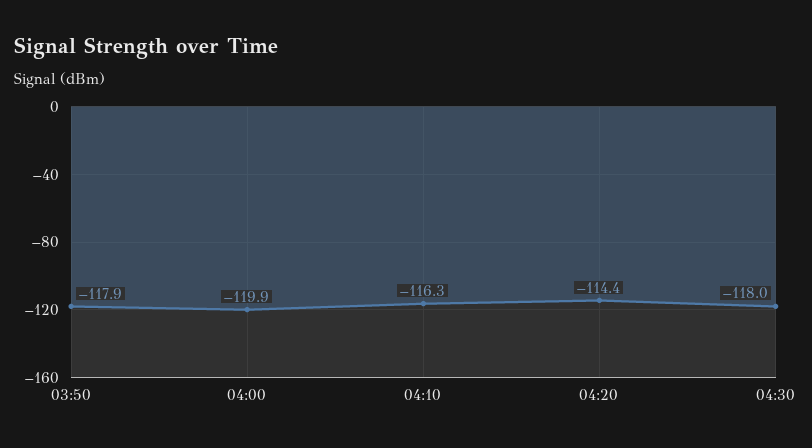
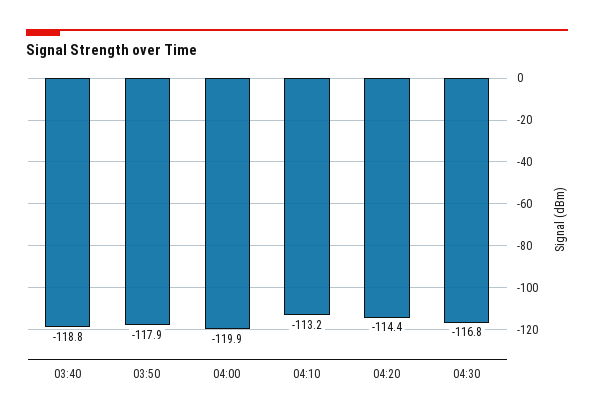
04:10: -116.3 -> -113.2
04:30: -118 -> -116.8
03:40: none -> -118.8

